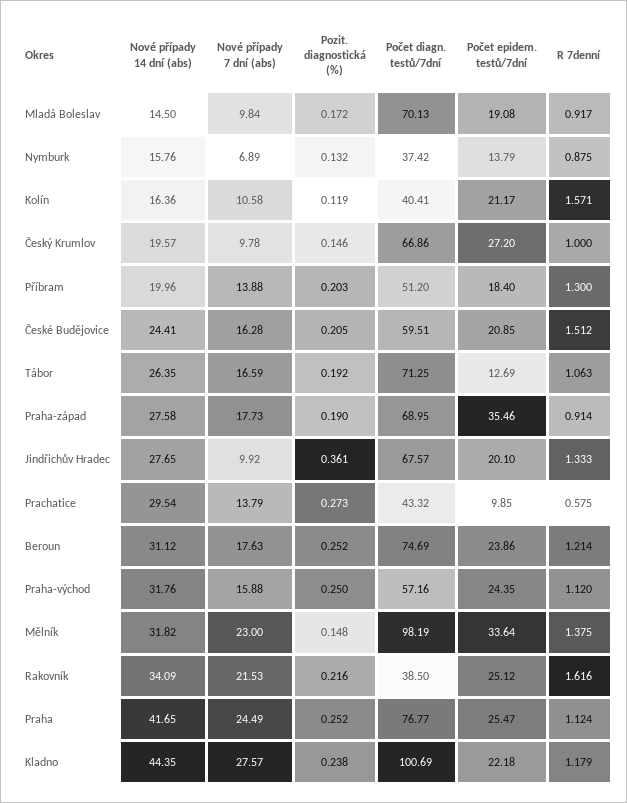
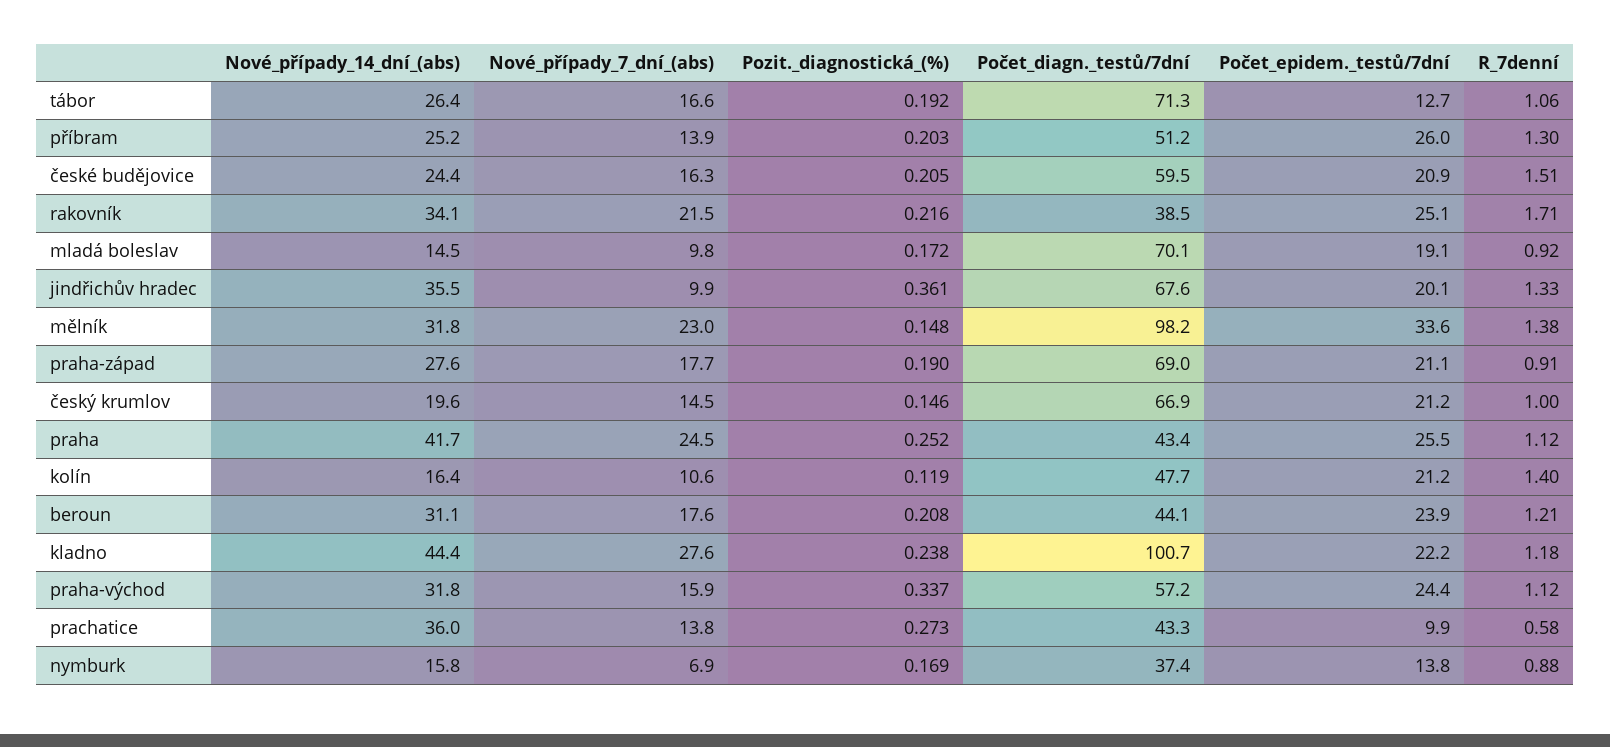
Pozit. diagnostická (%), Nymburk: 0.132 -> 0.169
Počet diagn. testů/7dní, Kolín: 40.41 -> 47.7
R 7denní, Kolín: 1.571 -> 1.4
Nové případy 7 dní (abs), Český Krumlov: 9.78 -> 14.5
Počet epidem. testů/7dní, Český Krumlov: 27.2 -> 21.2
Nové případy 14 dní (abs), Příbram: 19.96 -> 25.2
Počet epidem. testů/7dní, Příbram: 18.4 -> 26
Počet epidem. testů/7dní, Praha-západ: 35.46 -> 21.1
Nové případy 14 dní (abs), Jindřichův Hradec: 27.65 -> 35.5
Nové případy 14 dní (abs), Prachatice: 29.54 -> 36
Pozit. diagnostická (%), Beroun: 0.252 -> 0.208
Počet diagn. testů/7dní, Beroun: 74.69 -> 44.1
Pozit. diagnostická (%), Praha-východ: 0.25 -> 0.337
R 7denní, Rakovník: 1.616 -> 1.71
Počet diagn. testů/7dní, Praha: 76.77 -> 43.4

